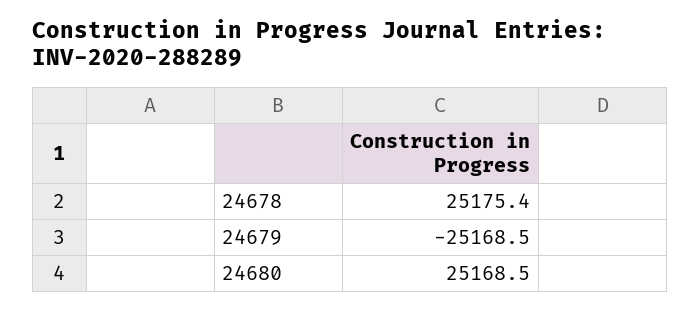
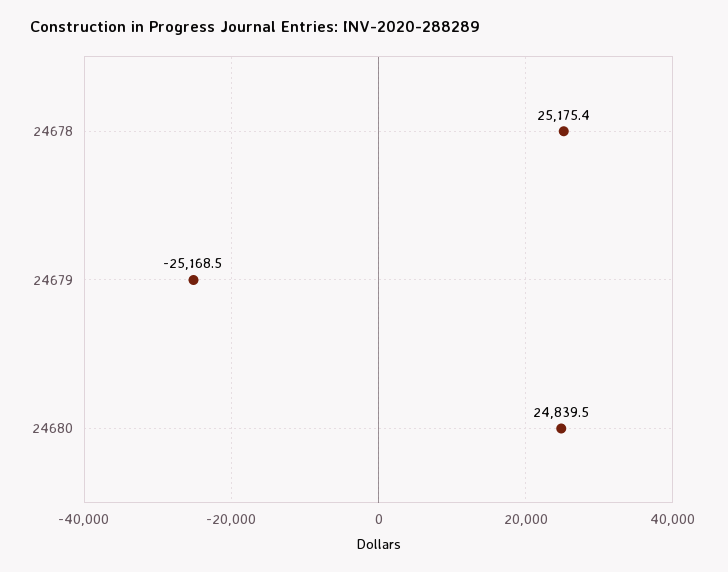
24680: 25168.5 -> 24839.5

